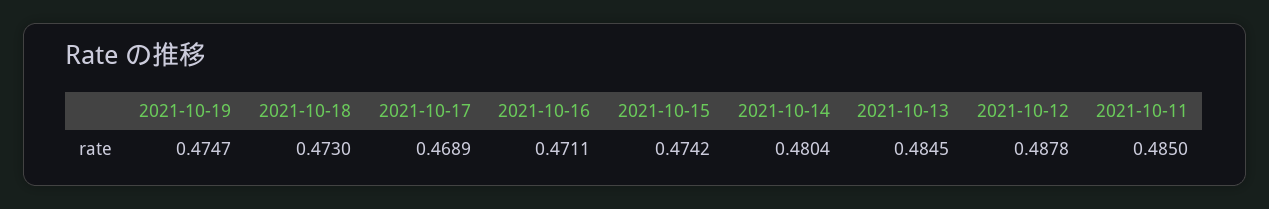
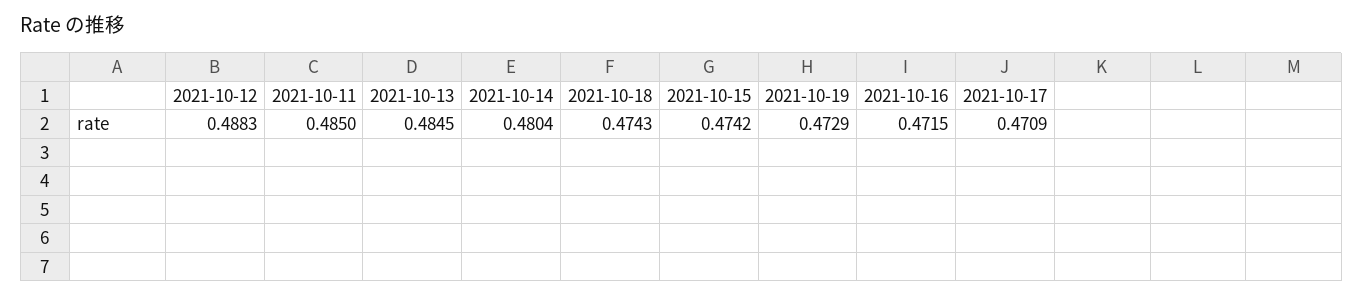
2021-10-19: 0.4747 -> 0.4729
2021-10-18: 0.473 -> 0.4743
2021-10-17: 0.4689 -> 0.4709
2021-10-16: 0.4711 -> 0.4715
2021-10-12: 0.4878 -> 0.4883

